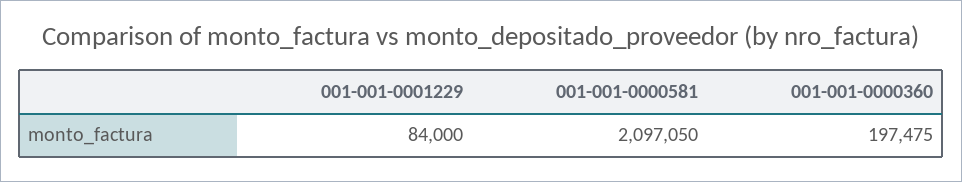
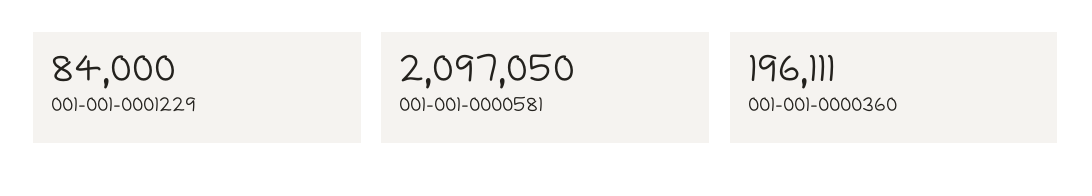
001-001-0000360: 197475 -> 196111

